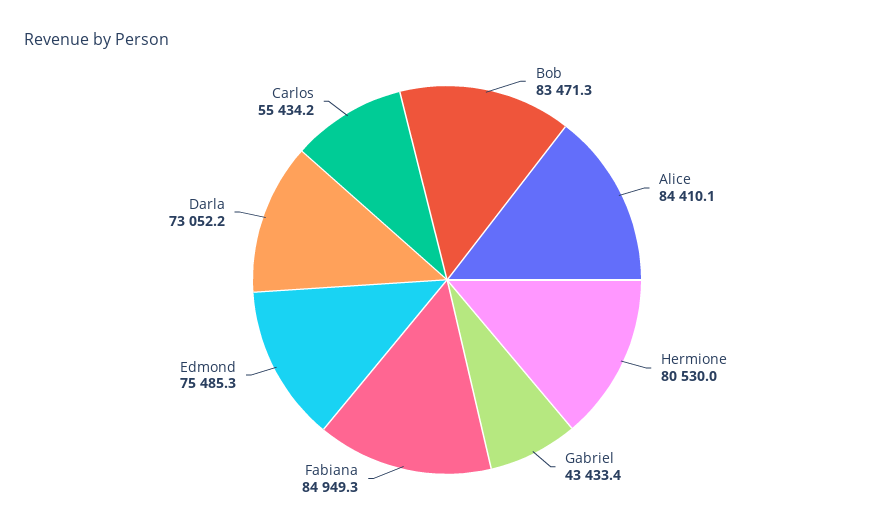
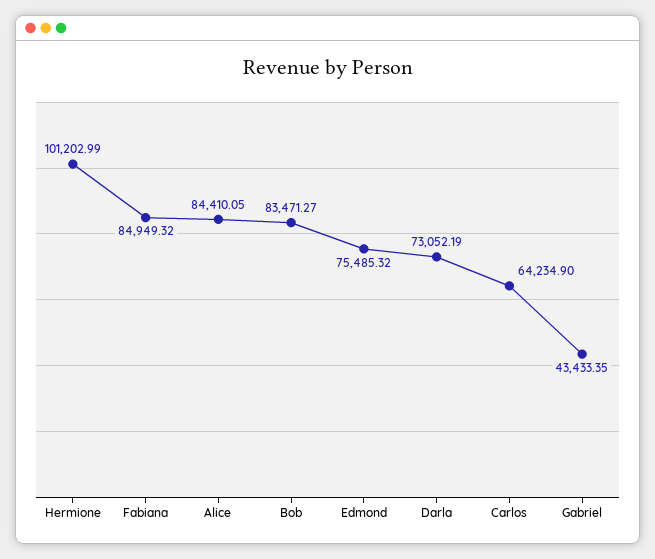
Hermione: 80530 -> 101202.99
Carlos: 55434.2 -> 64234.9

